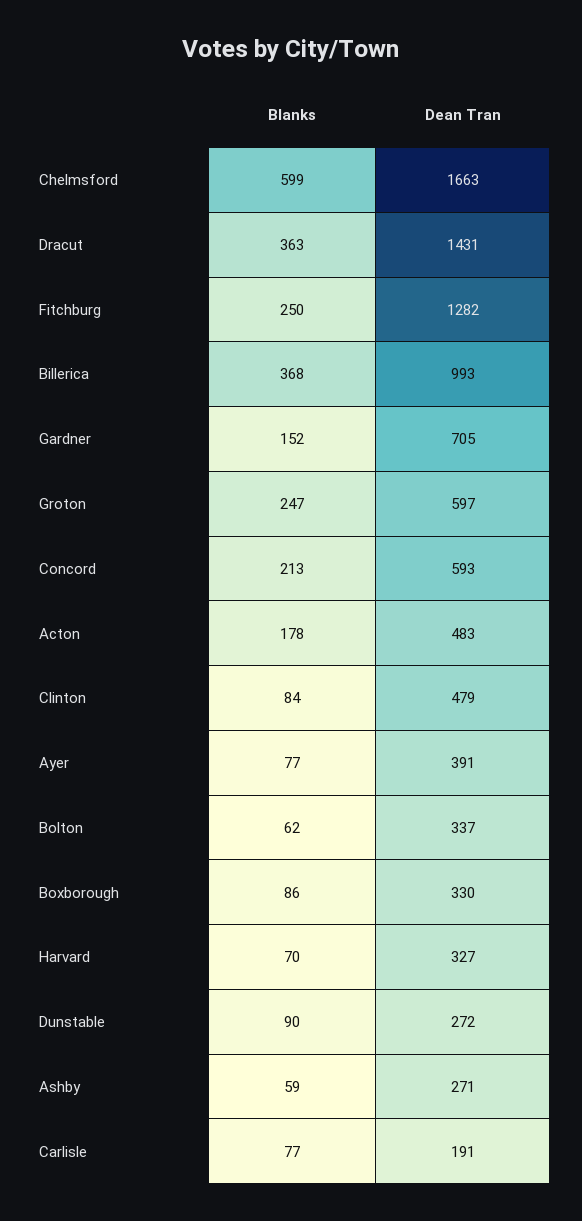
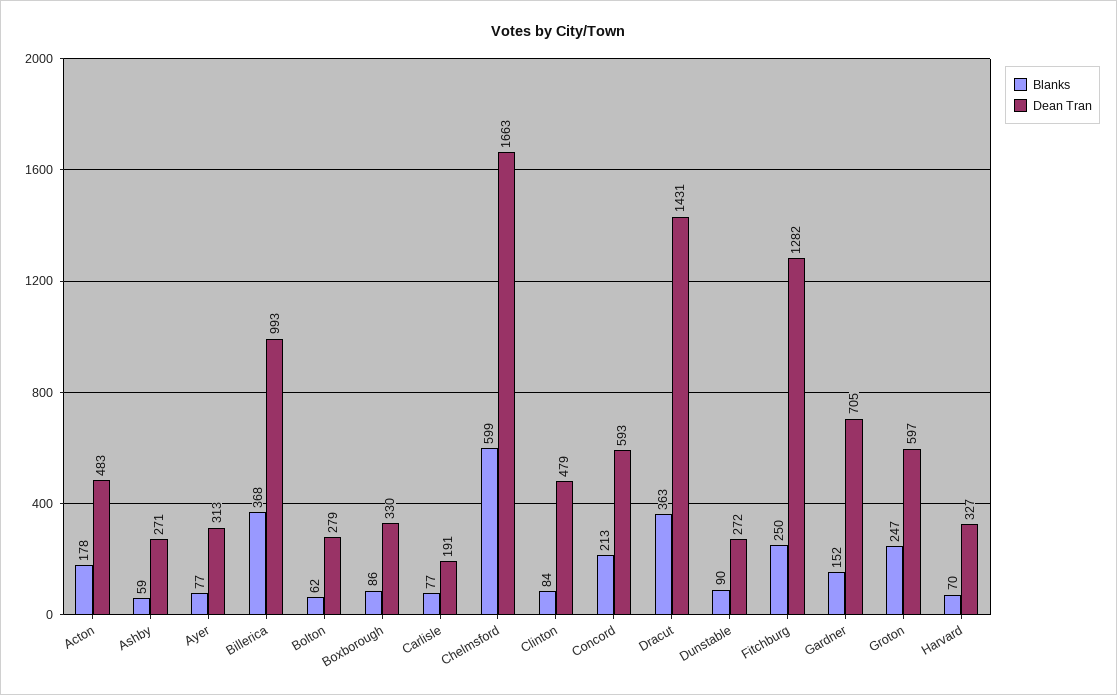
Dean Tran, Ayer: 391 -> 313
Dean Tran, Bolton: 337 -> 279

